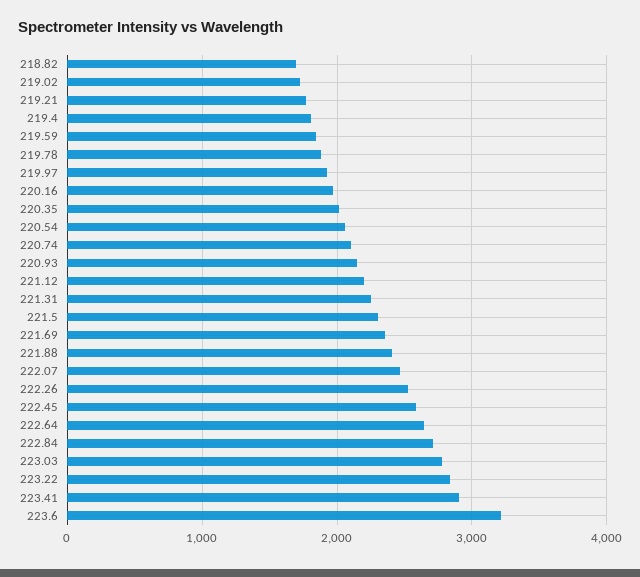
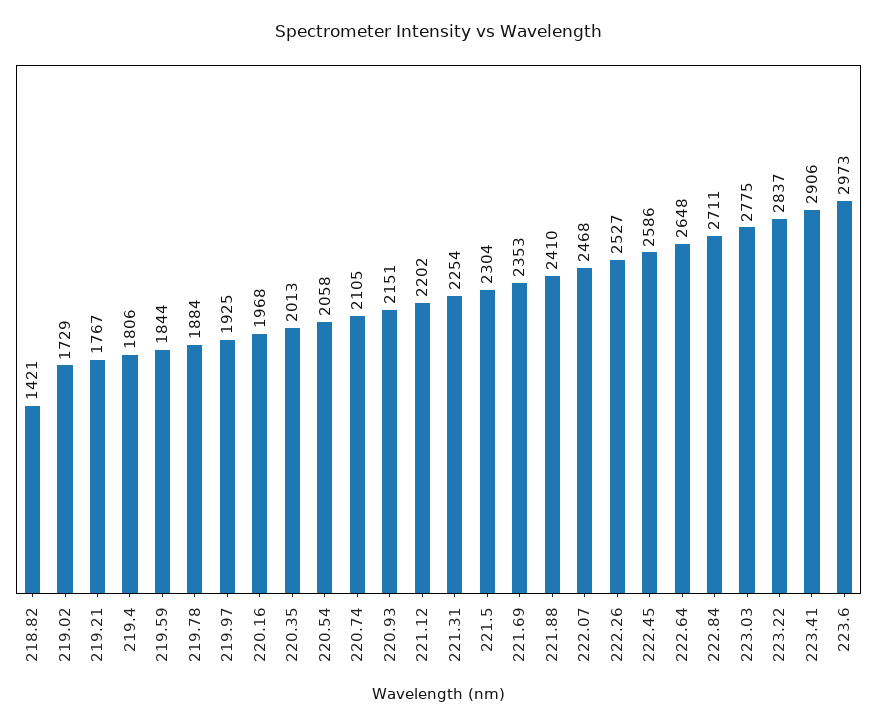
218.82: 1700 -> 1421
223.6: 3200 -> 2973

